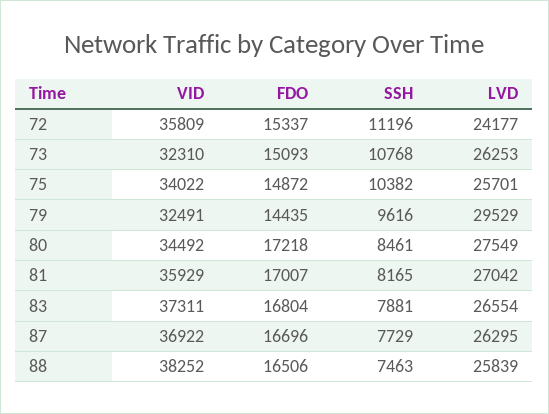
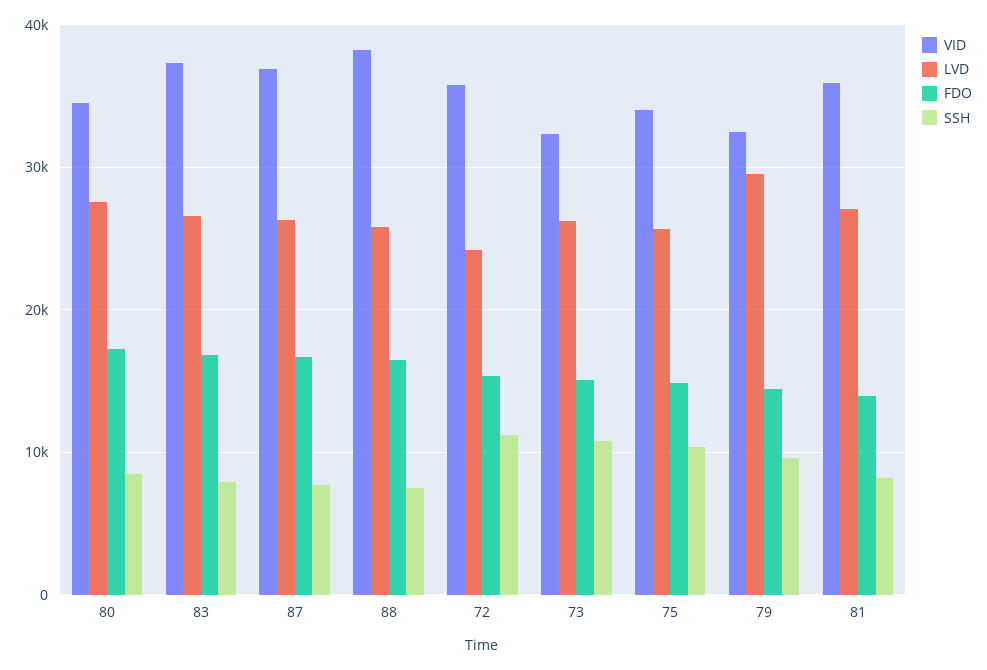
FDO, 81: 17007 -> 14000

